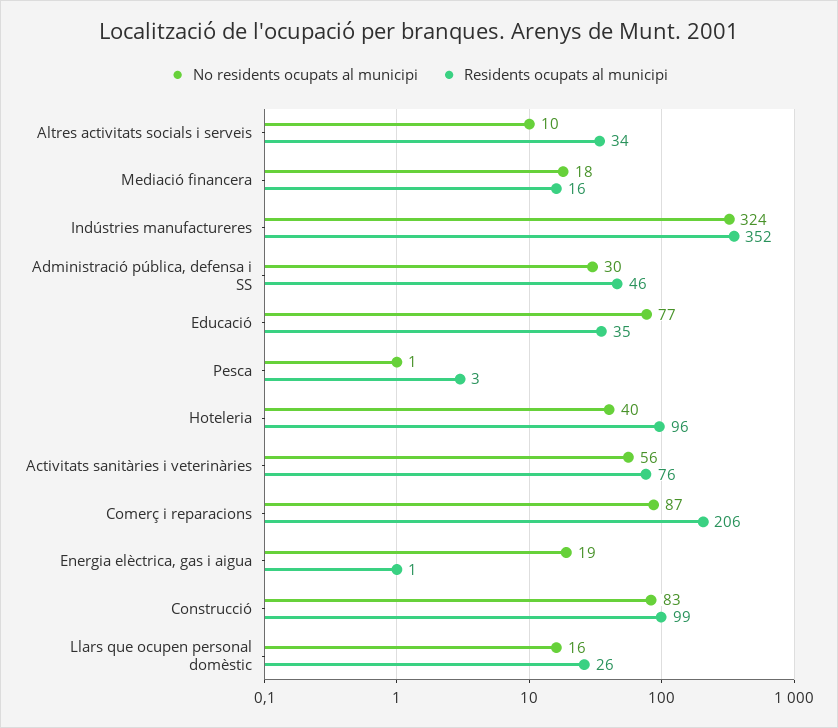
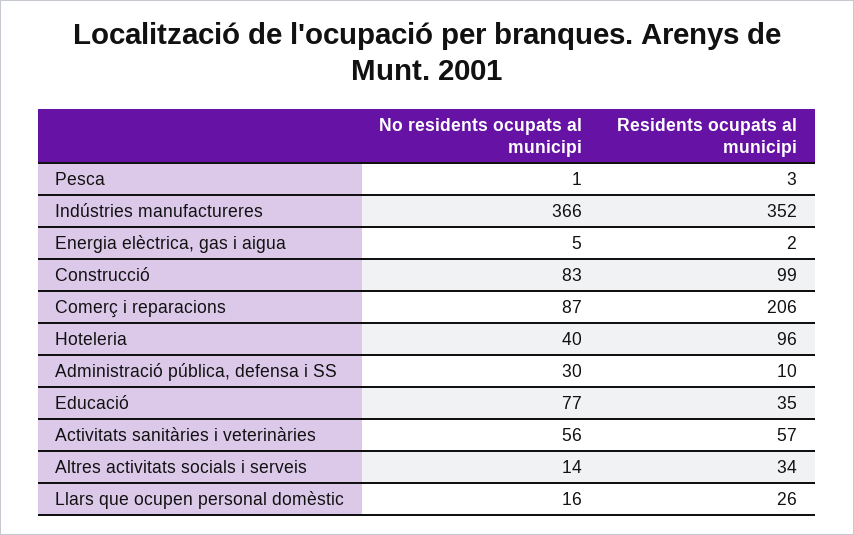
No residents ocupats al municipi, Altres activitats socials i serveis: 10 -> 14
No residents ocupats al municipi, Mediació financera: 18 -> none
Residents ocupats al municipi, Mediació financera: 16 -> none
No residents ocupats al municipi, Indústries manufactureres: 324 -> 366
Residents ocupats al municipi, Administració pública, defensa i SS: 46 -> 10
Residents ocupats al municipi, Activitats sanitàries i veterinàries: 76 -> 57
No residents ocupats al municipi, Energia elèctrica, gas i aigua: 19 -> 5
Residents ocupats al municipi, Energia elèctrica, gas i aigua: 1 -> 2

